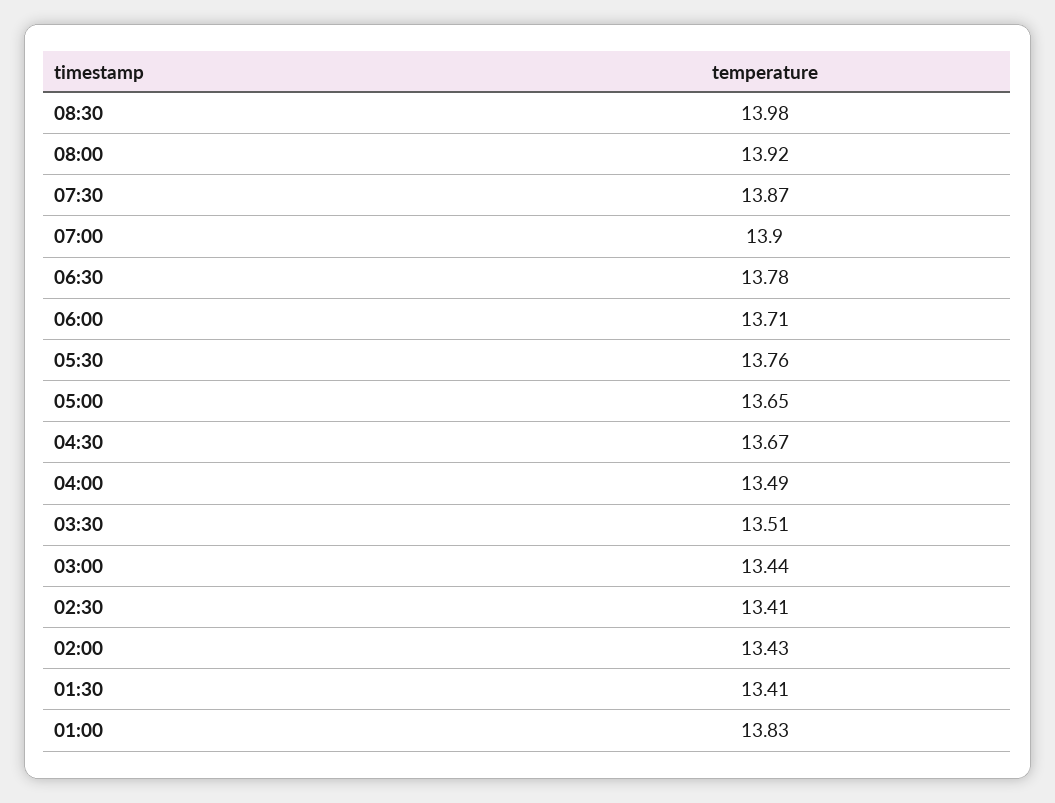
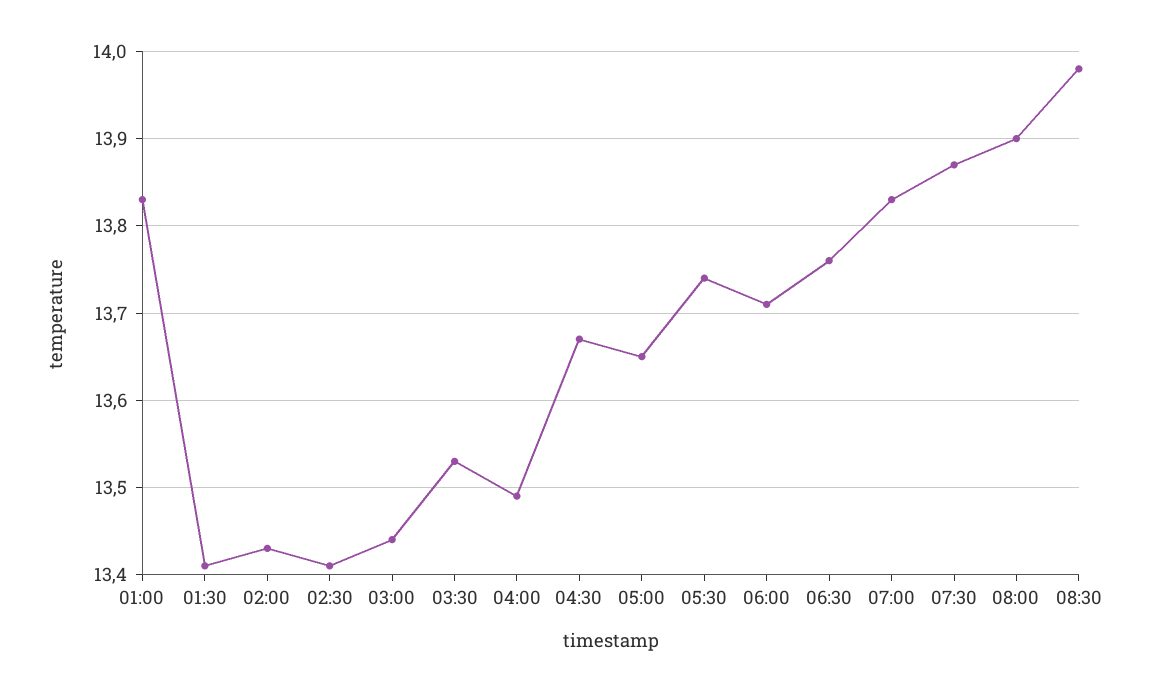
08:00: 13.92 -> 13.9
07:00: 13.9 -> 13.83
06:30: 13.78 -> 13.76
05:30: 13.76 -> 13.74
03:30: 13.51 -> 13.53

